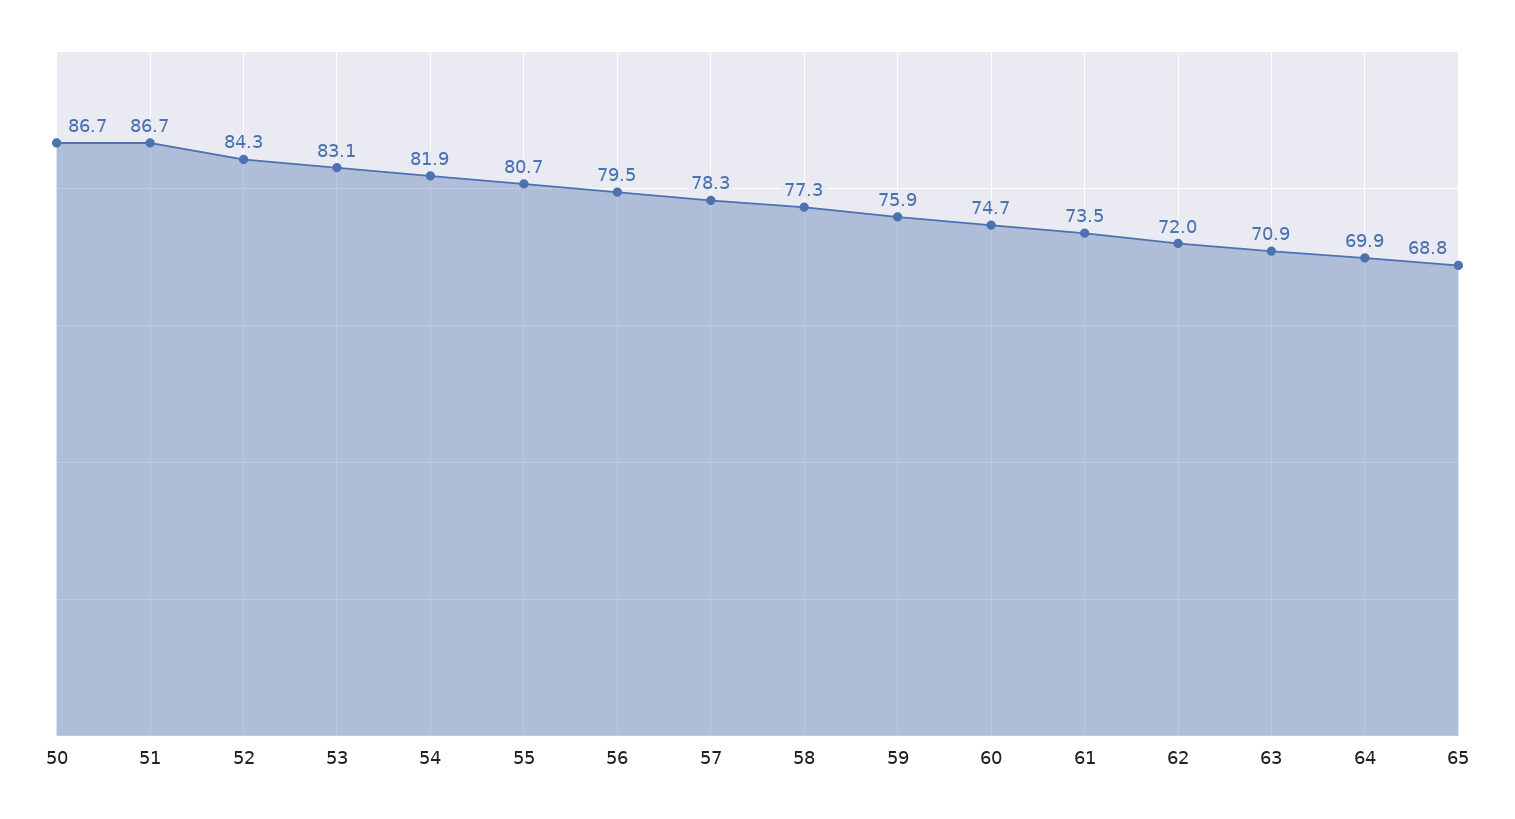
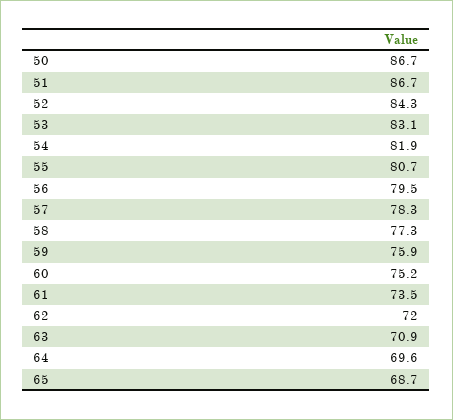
60: 74.7 -> 75.2
64: 69.9 -> 69.6
65: 68.8 -> 68.7

